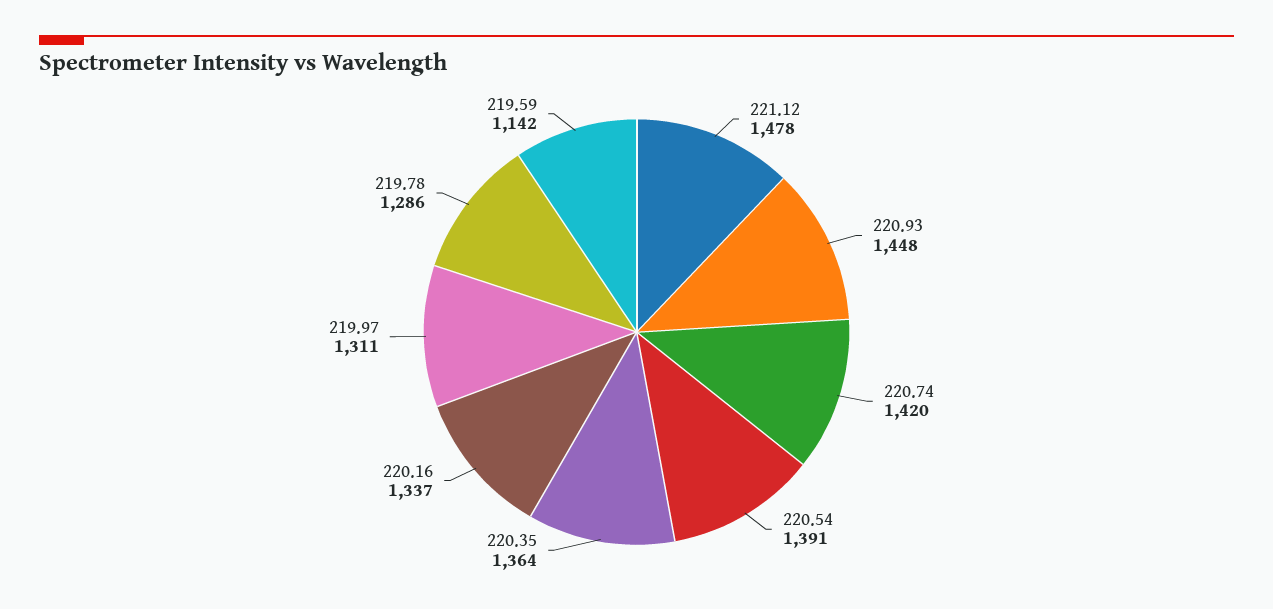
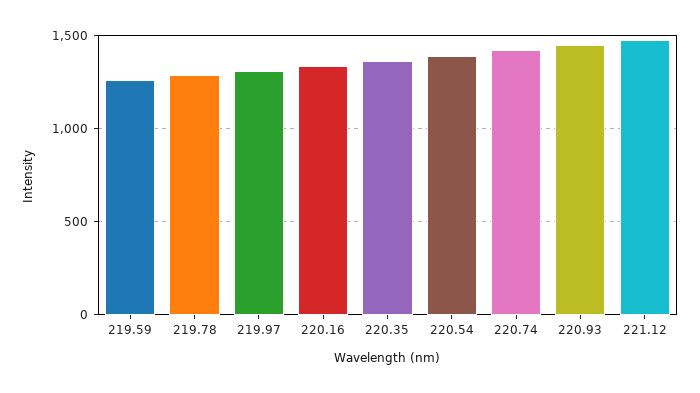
219.59: 1142 -> 1250

